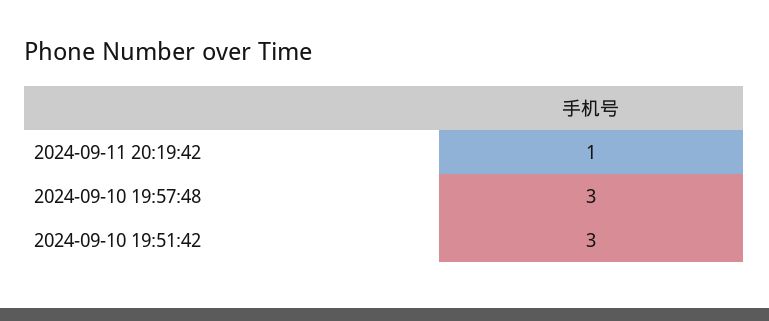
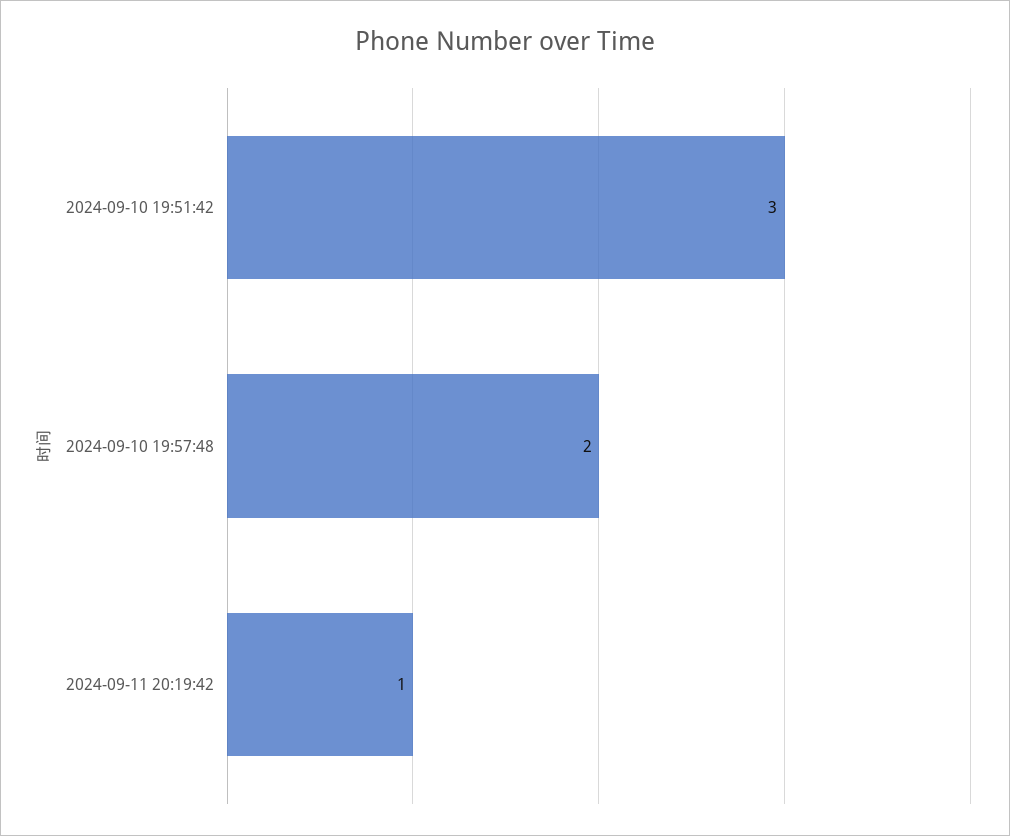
2024-09-10 19:57:48: 3 -> 2

